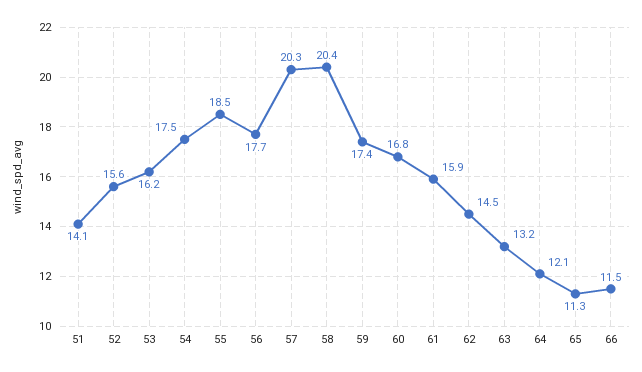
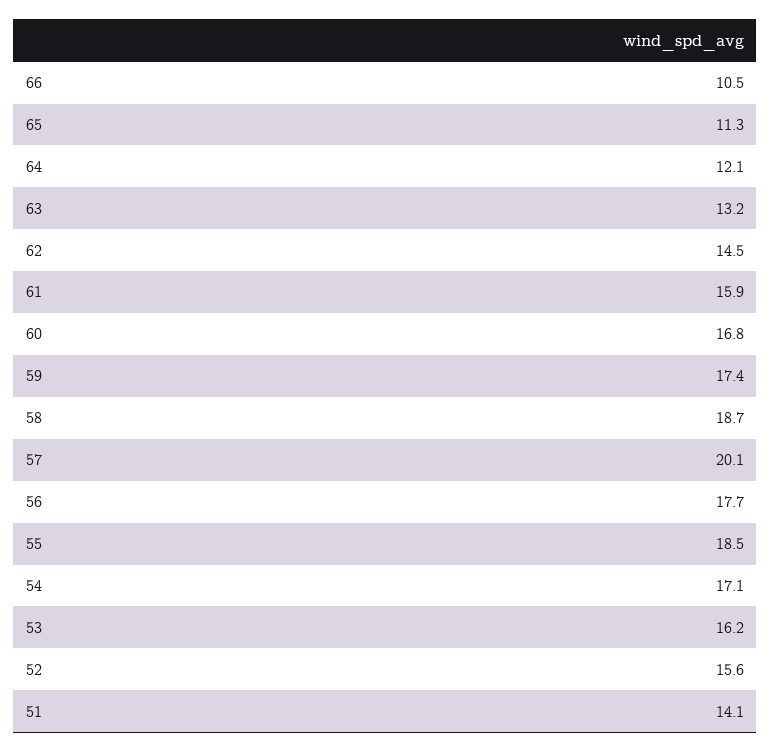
54: 17.5 -> 17.1
57: 20.3 -> 20.1
58: 20.4 -> 18.7
66: 11.5 -> 10.5

